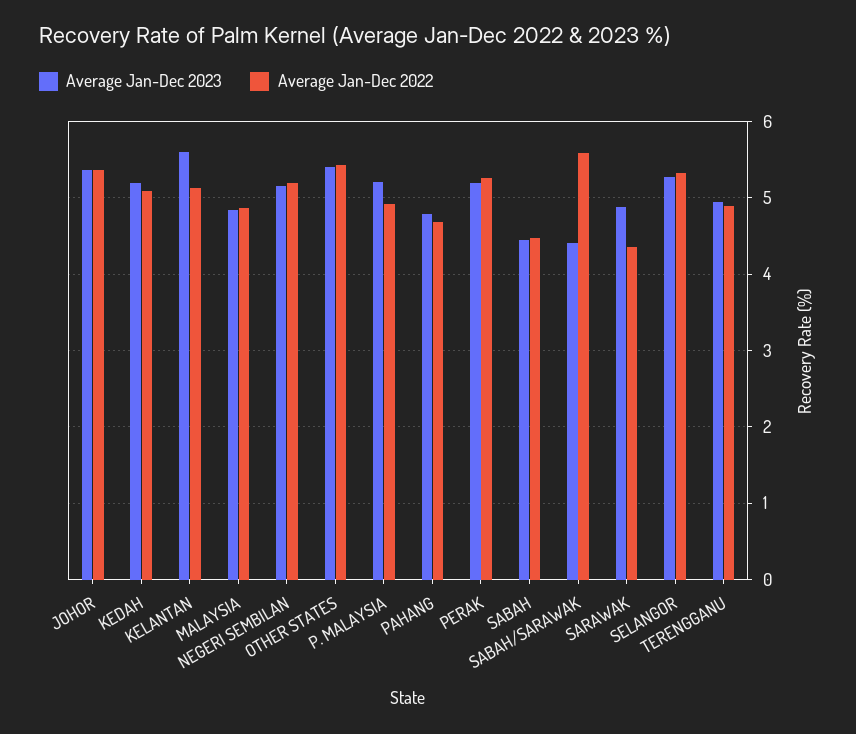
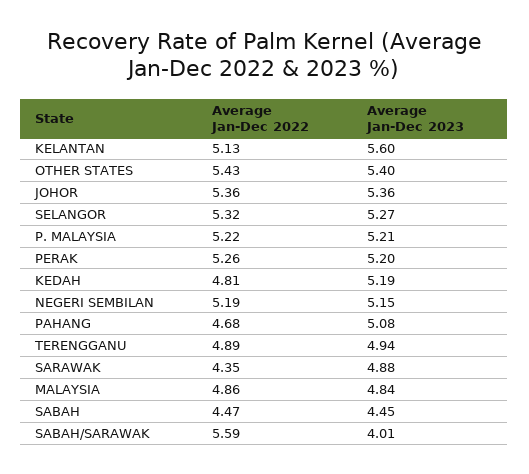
Average Jan-Dec 2022, KEDAH: 5.1 -> 4.81
Average Jan-Dec 2022, P. MALAYSIA: 4.9 -> 5.22
Average Jan-Dec 2023, PAHANG: 4.8 -> 5.08
Average Jan-Dec 2023, SABAH/SARAWAK: 4.4 -> 4.01

